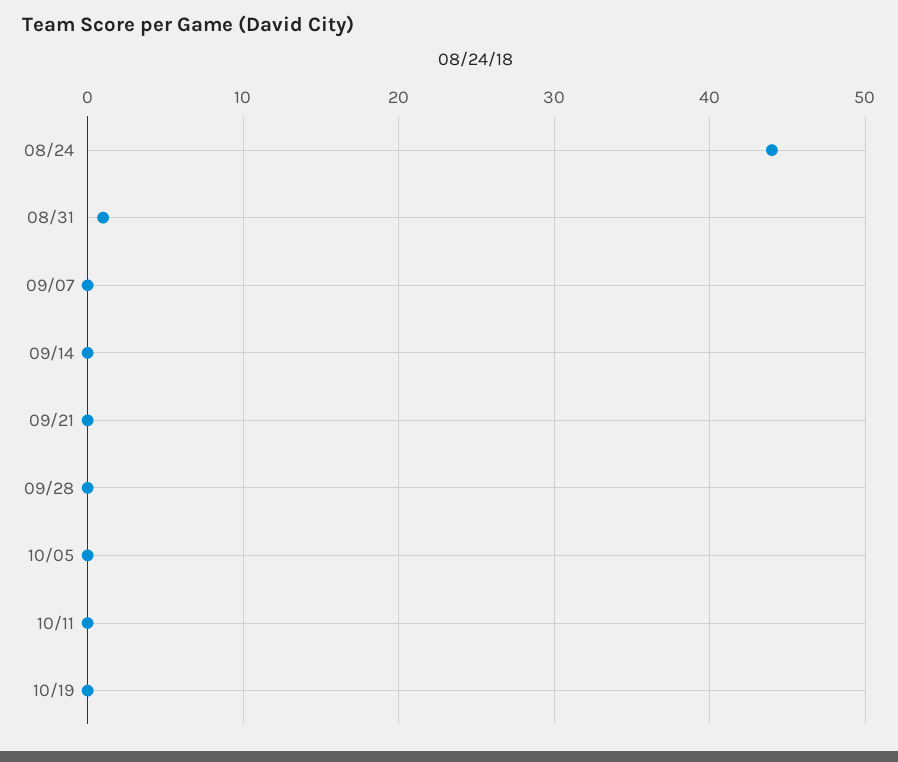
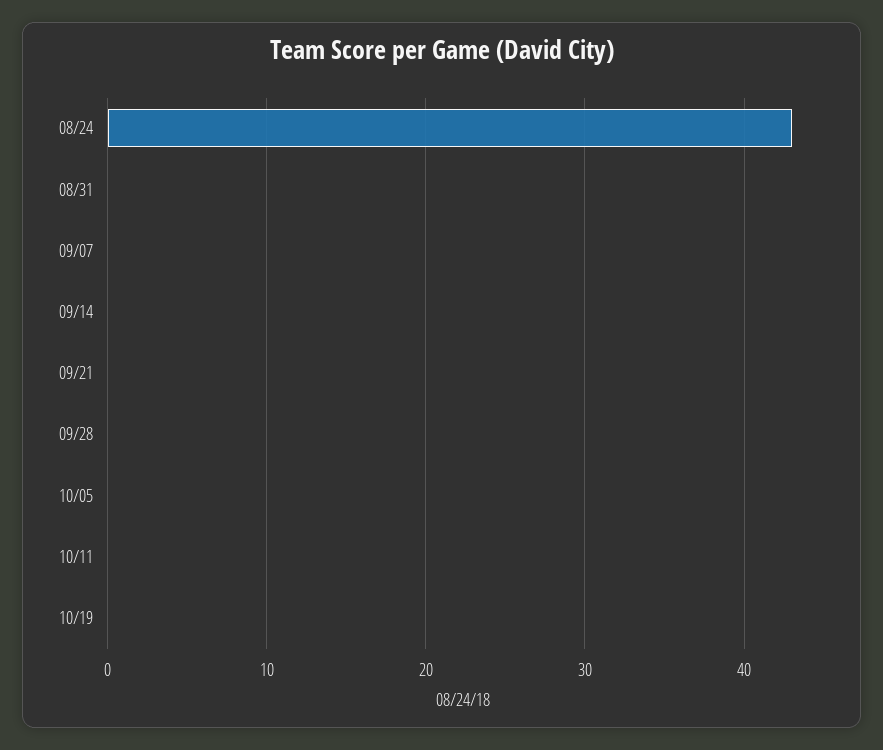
08/24: 44 -> 43
08/31: 1 -> 0

